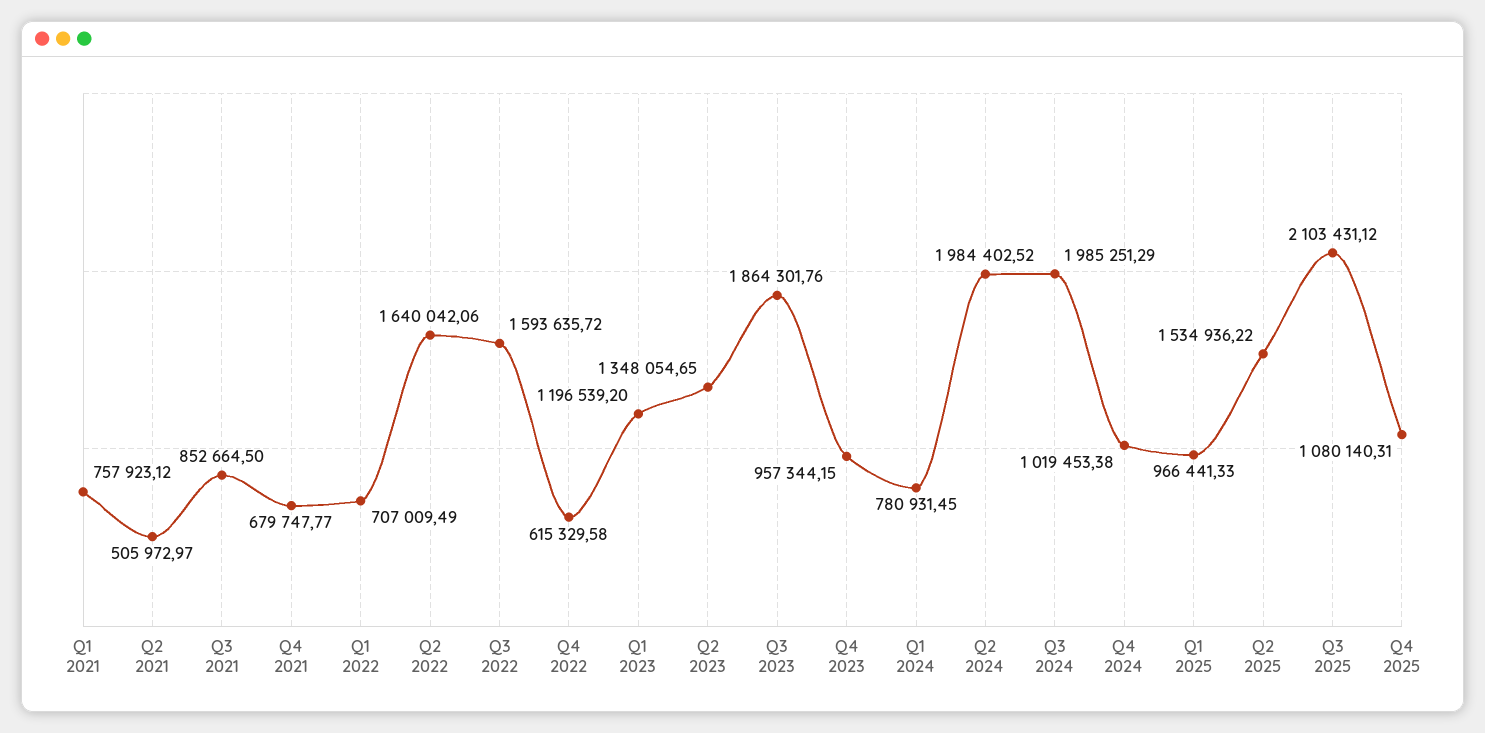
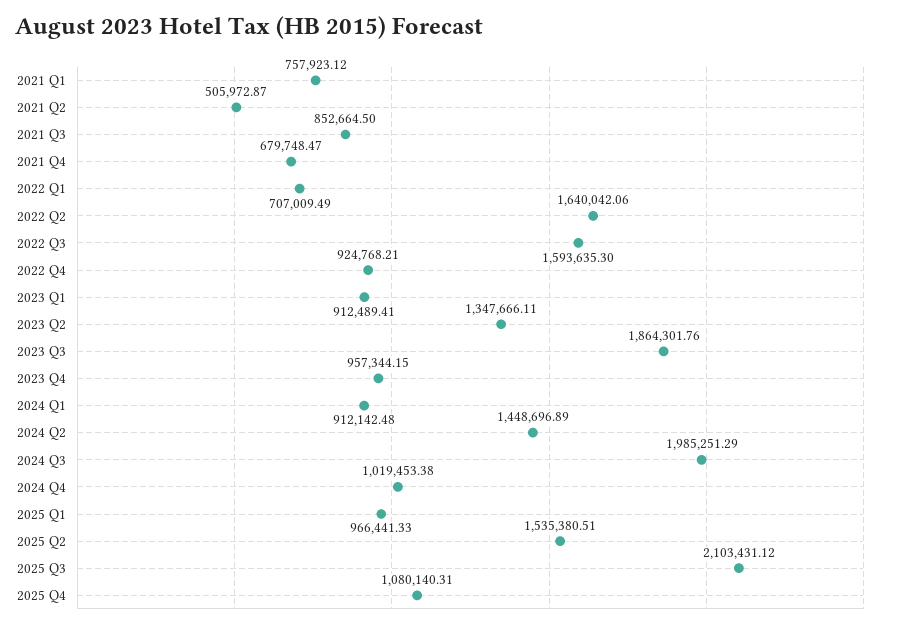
Q2 2021: 505972.97 -> 505972.87
Q4 2021: 679747.77 -> 679748.47
Q3 2022: 1593635.72 -> 1593635.3
Q4 2022: 615329.58 -> 924768.21
Q1 2023: 1196539.2 -> 912489.41
Q2 2023: 1348054.65 -> 1347666.11
Q1 2024: 780931.45 -> 912142.48
Q2 2024: 1984402.52 -> 1448696.89
Q2 2025: 1534936.22 -> 1535380.51

